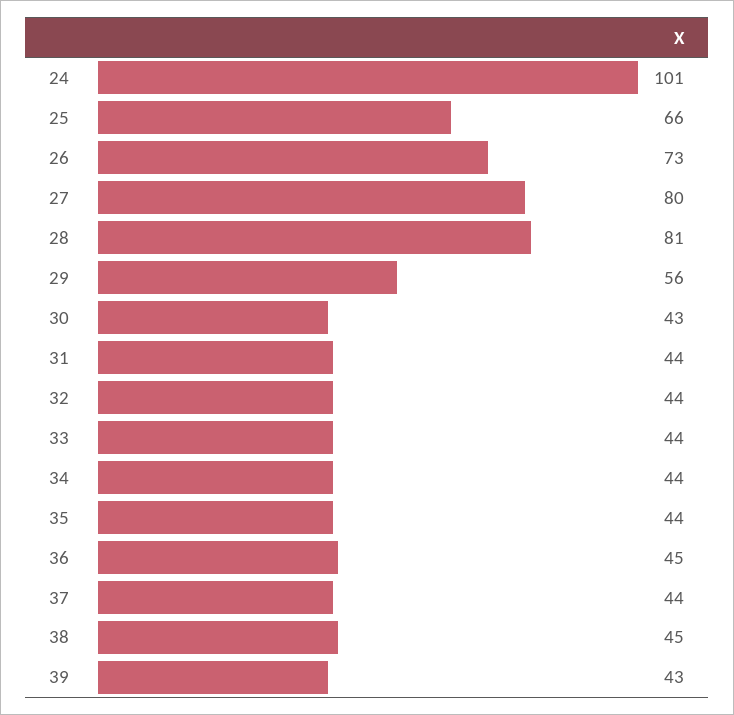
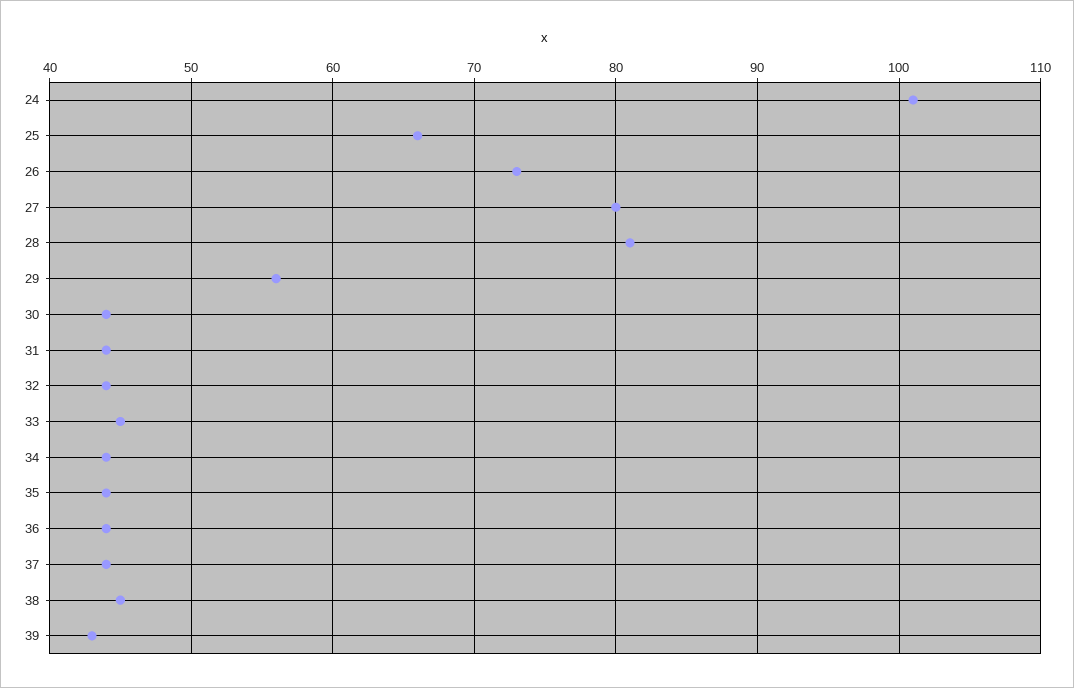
30: 43 -> 44
33: 44 -> 45
36: 45 -> 44

